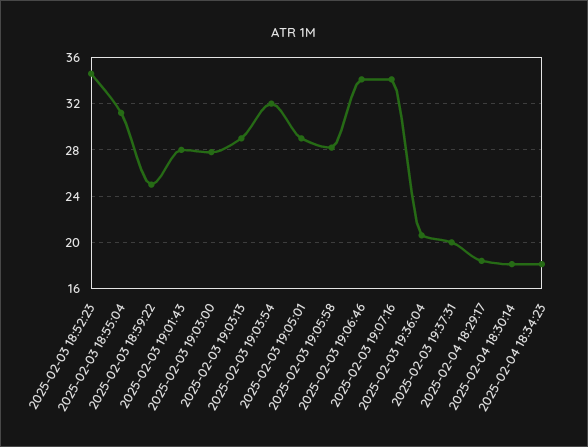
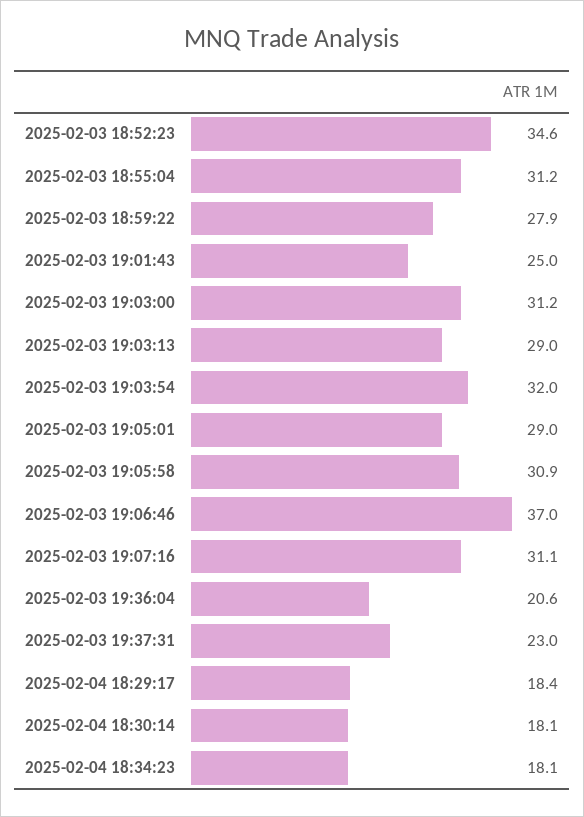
2025-02-03 18:59:22: 25 -> 27.9
2025-02-03 19:01:43: 28 -> 25
2025-02-03 19:03:00: 28 -> 31.2
2025-02-03 19:05:58: 28 -> 30.9
2025-02-03 19:06:46: 34 -> 37
2025-02-03 19:07:16: 34 -> 31.1
2025-02-03 19:37:31: 20 -> 23

